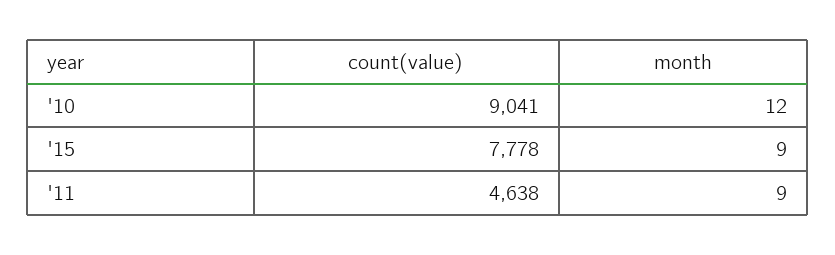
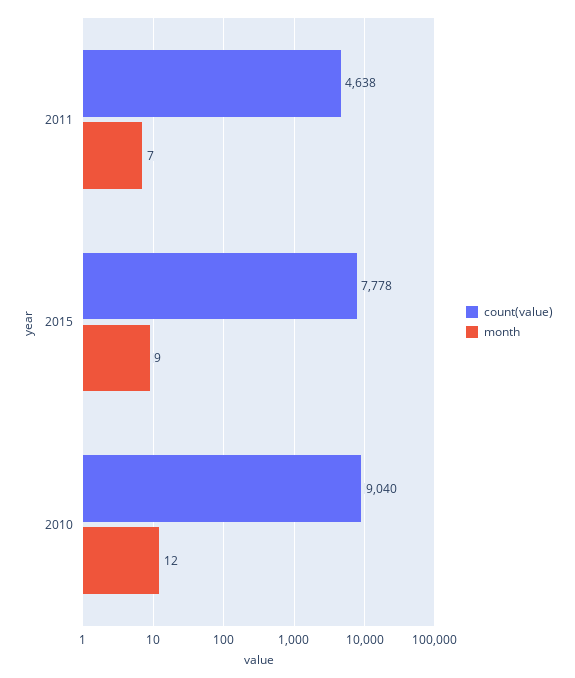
count(value), '10: 9041 -> 9040
month, '11: 9 -> 7

